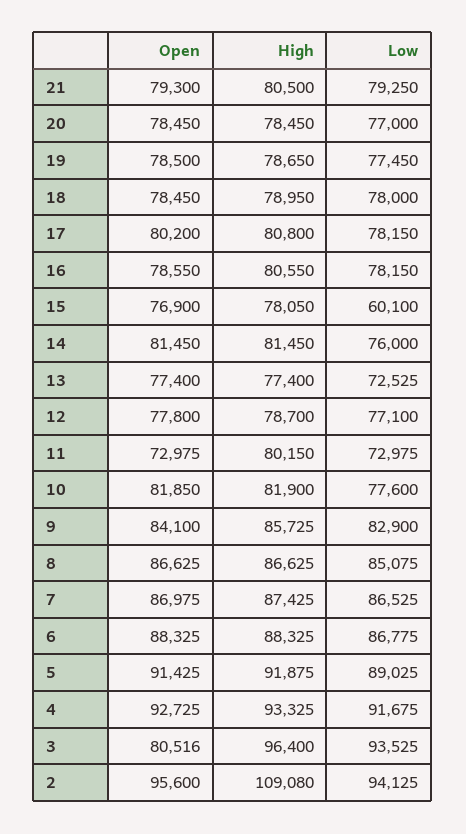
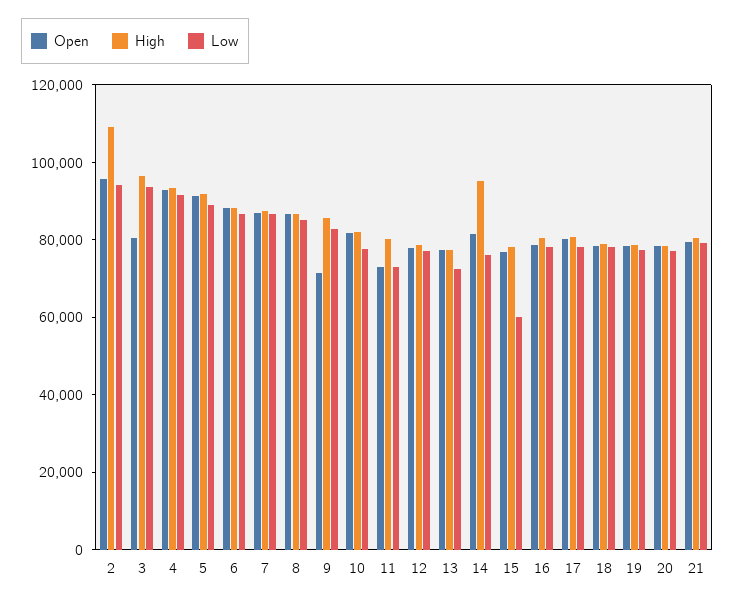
High, 14: 81450 -> 95000
Open, 9: 84100 -> 70000

